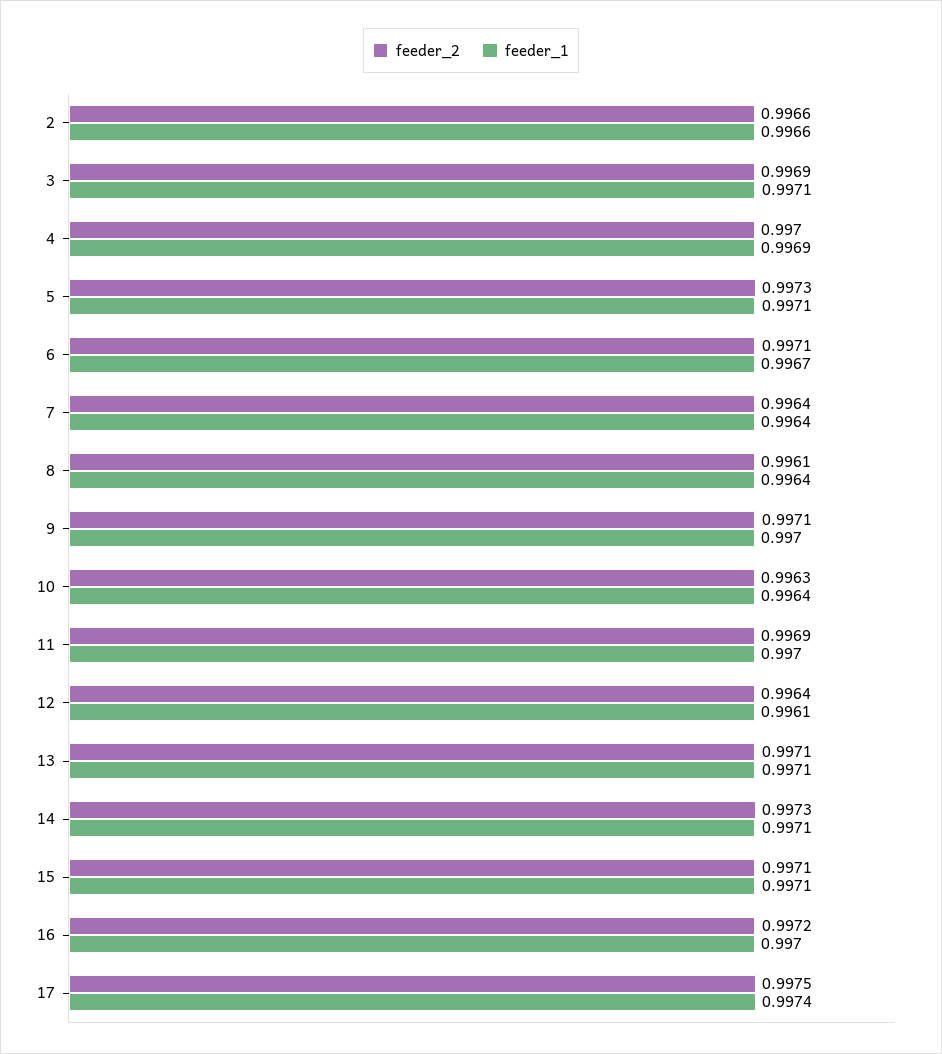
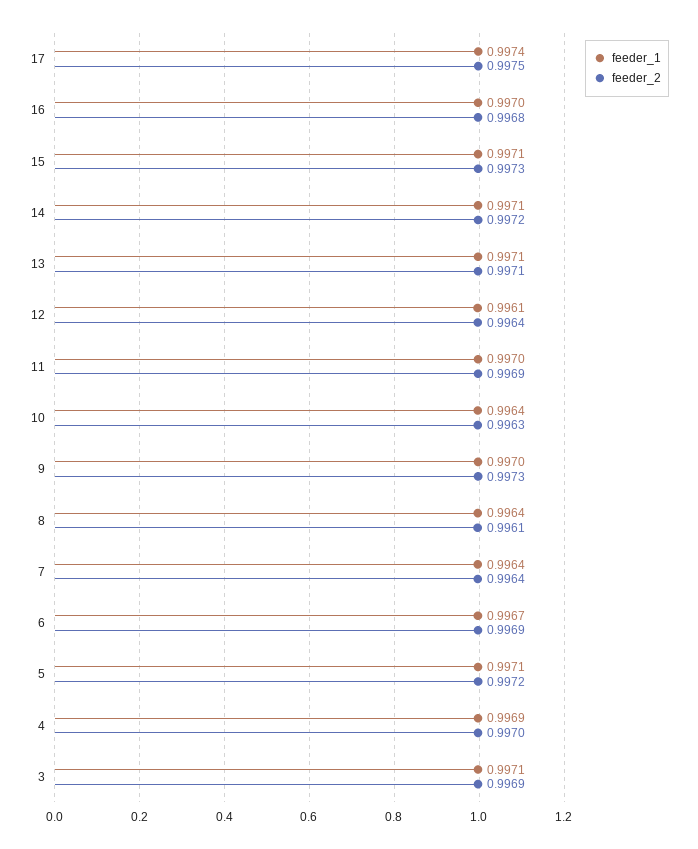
feeder_2, 2: 0.9966 -> none
feeder_1, 2: 0.9966 -> none
feeder_2, 5: 0.9973 -> 0.9972
feeder_2, 6: 0.9971 -> 0.9969
feeder_2, 9: 0.9971 -> 0.9973
feeder_2, 14: 0.9973 -> 0.9972
feeder_2, 15: 0.9971 -> 0.9973
feeder_2, 16: 0.9972 -> 0.9968

